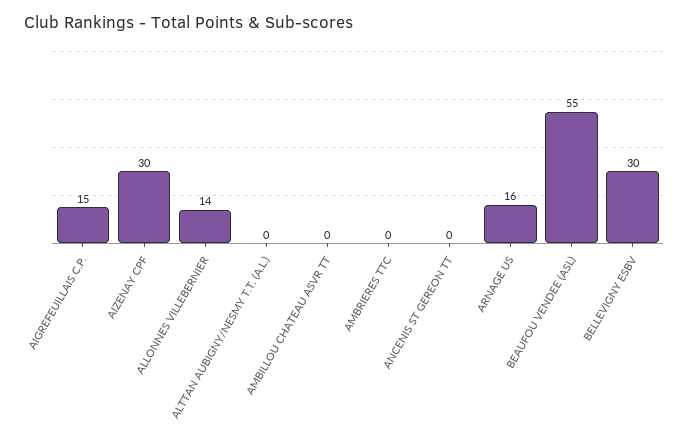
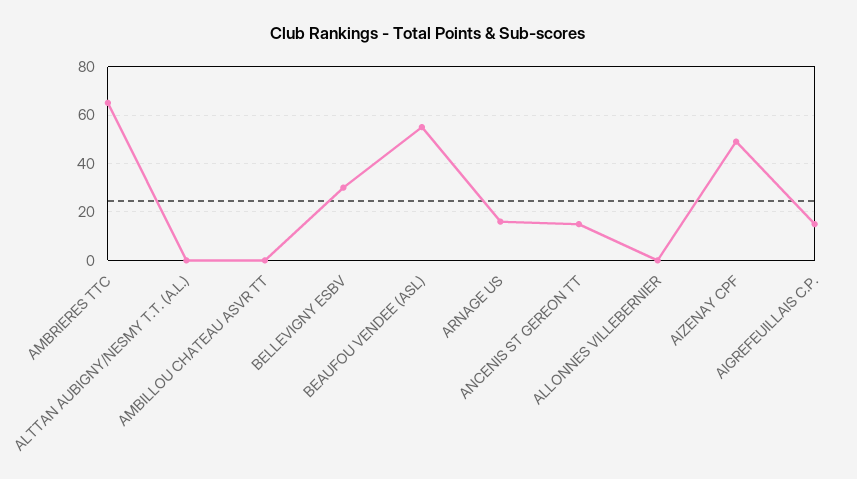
AIZENAY CPF: 30 -> 50
ALLONNES VILLEBERNIER: 14 -> 0
AMBRIERES TTC: 0 -> 65
ANCENIS ST GEREON TT: 0 -> 15

